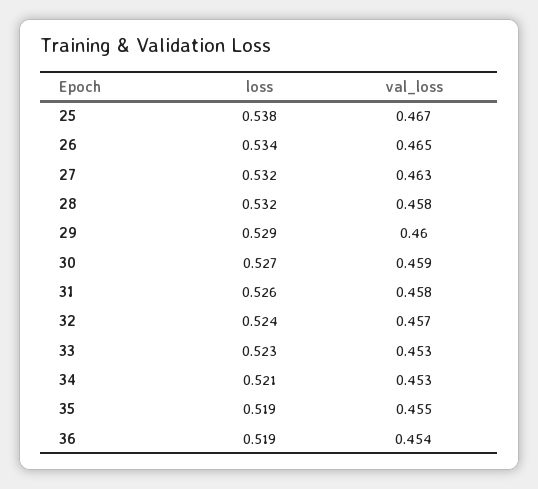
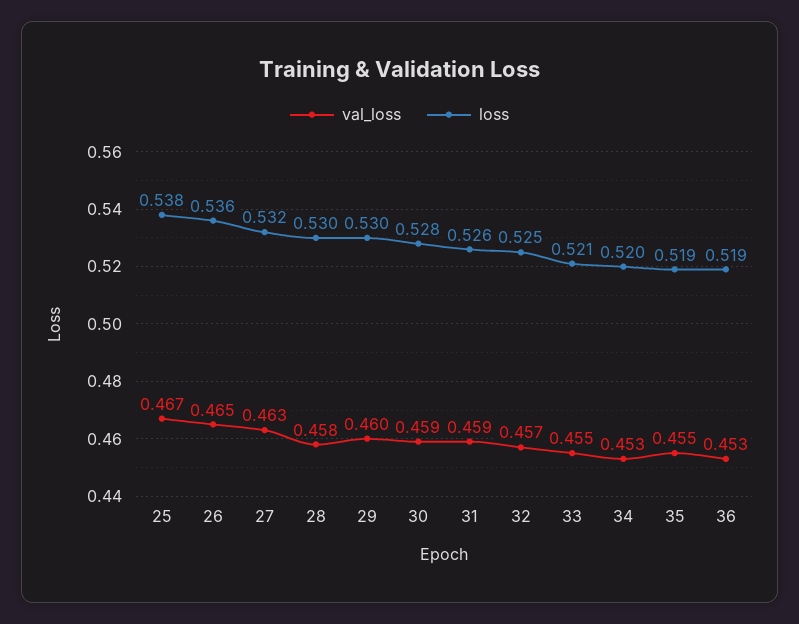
loss, 26: 0.534 -> 0.536
loss, 28: 0.532 -> 0.53
loss, 29: 0.529 -> 0.53
loss, 30: 0.527 -> 0.528
val_loss, 31: 0.458 -> 0.459
loss, 32: 0.524 -> 0.525
loss, 33: 0.523 -> 0.521
val_loss, 33: 0.453 -> 0.455
loss, 34: 0.521 -> 0.52
val_loss, 36: 0.454 -> 0.453

